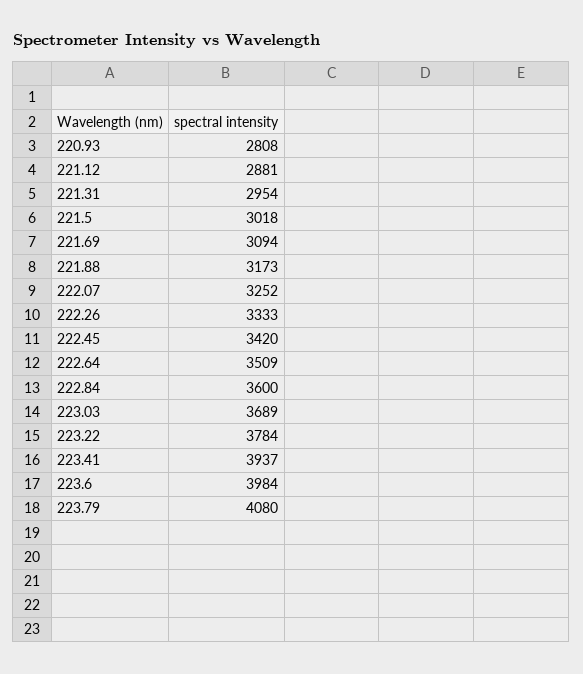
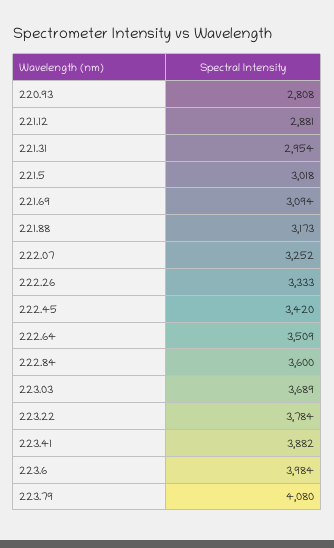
223.41: 3937 -> 3882

